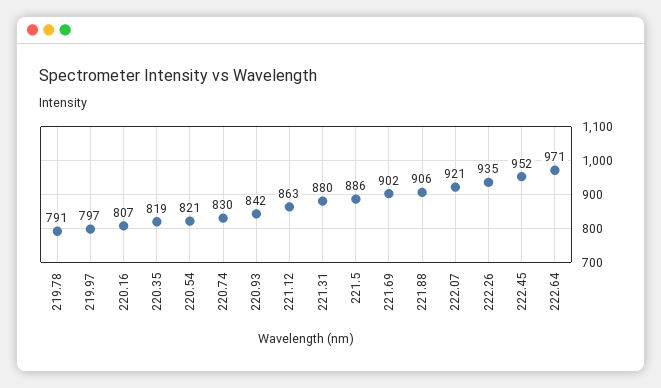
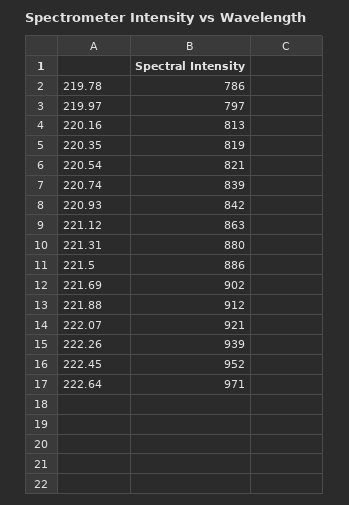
219.78: 791 -> 786
220.16: 807 -> 813
220.74: 830 -> 839
221.88: 906 -> 912
222.26: 935 -> 939

